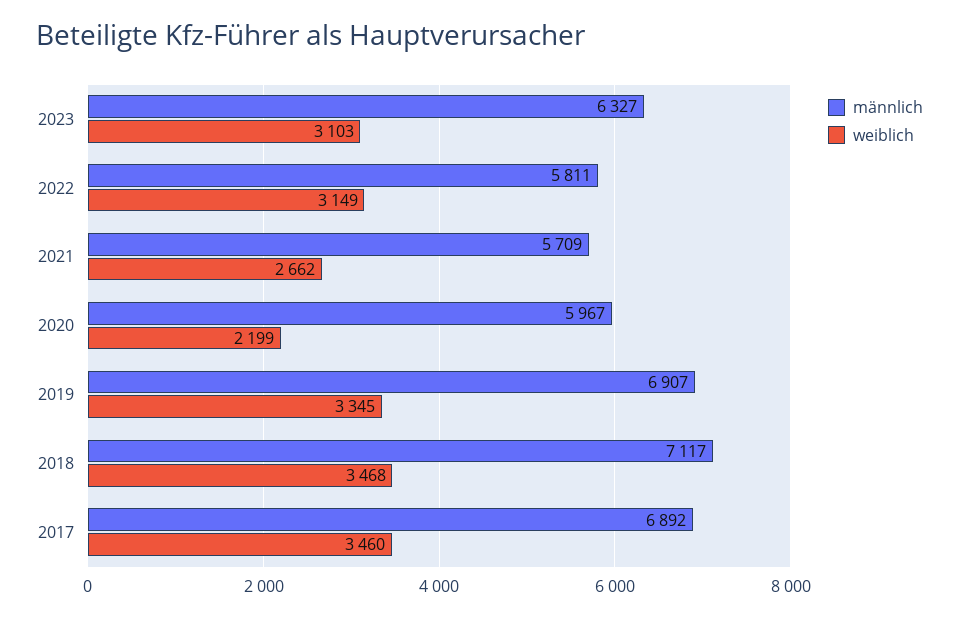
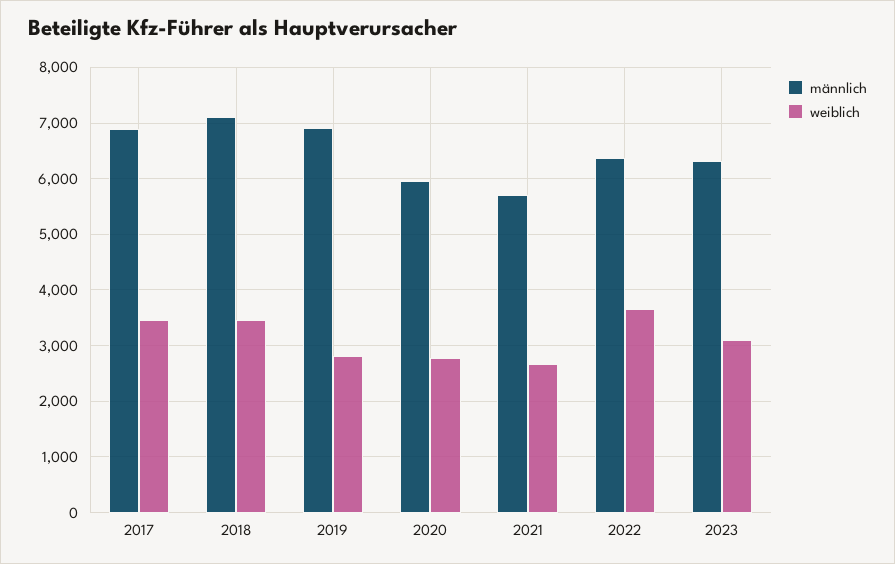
männlich, 2022: 5811 -> 6400
weiblich, 2022: 3149 -> 3600
weiblich, 2020: 2199 -> 2800
weiblich, 2019: 3345 -> 2800

